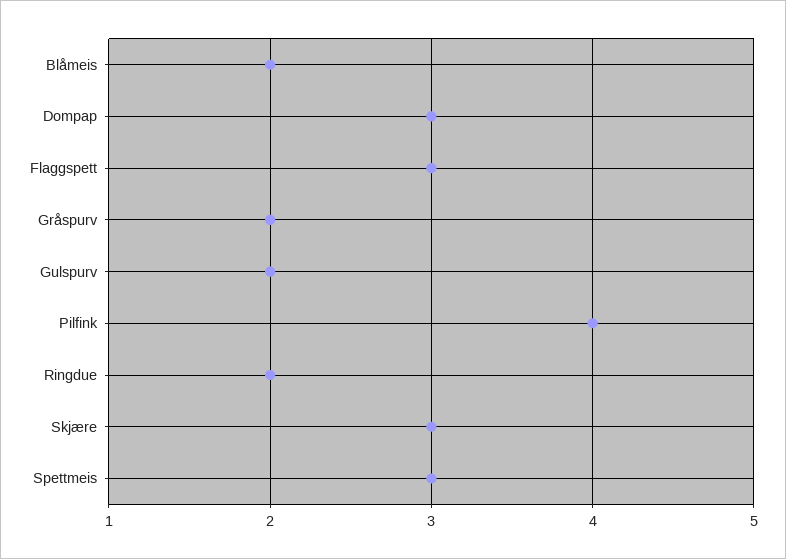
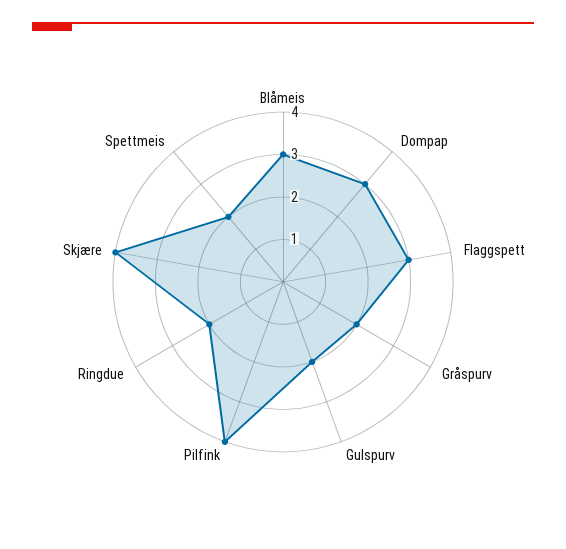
Blåmeis: 2 -> 3
Skjære: 3 -> 4
Spettmeis: 3 -> 2

